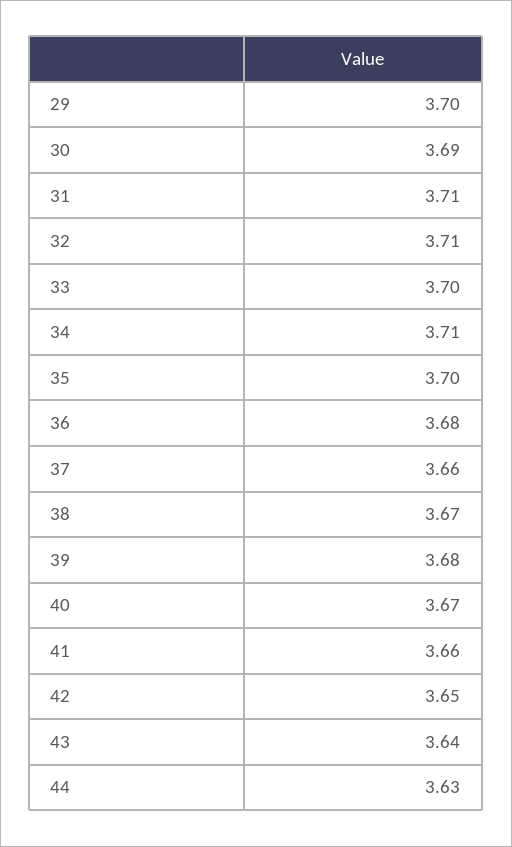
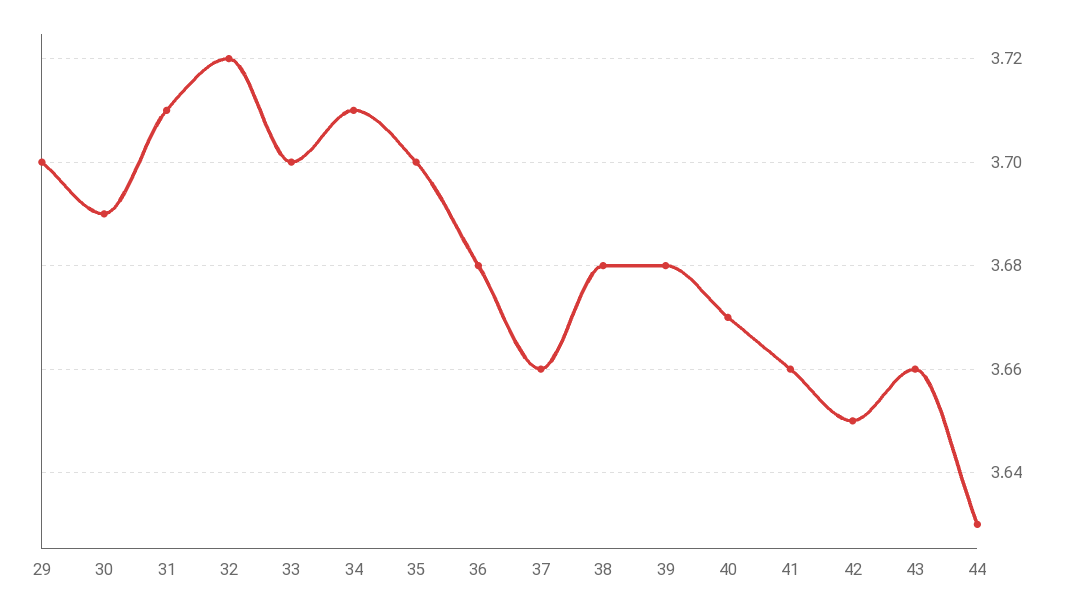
32: 3.71 -> 3.72
38: 3.67 -> 3.68
43: 3.64 -> 3.66

